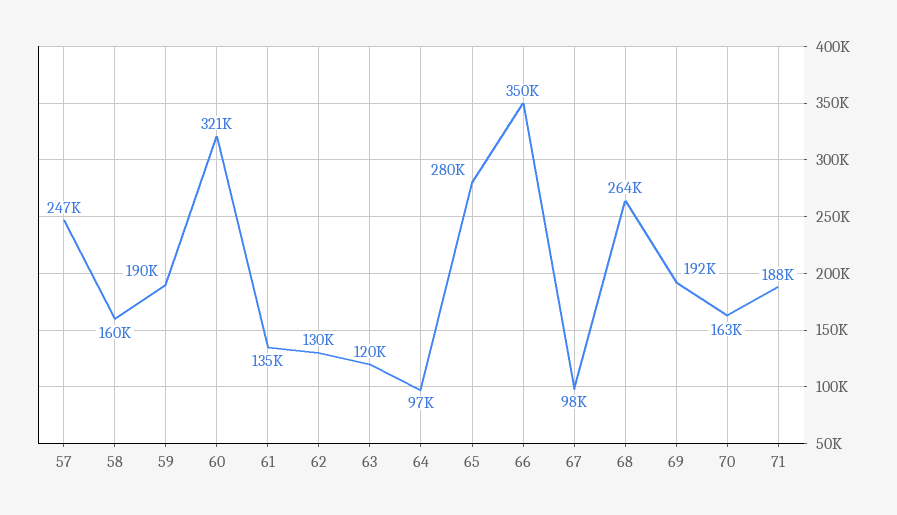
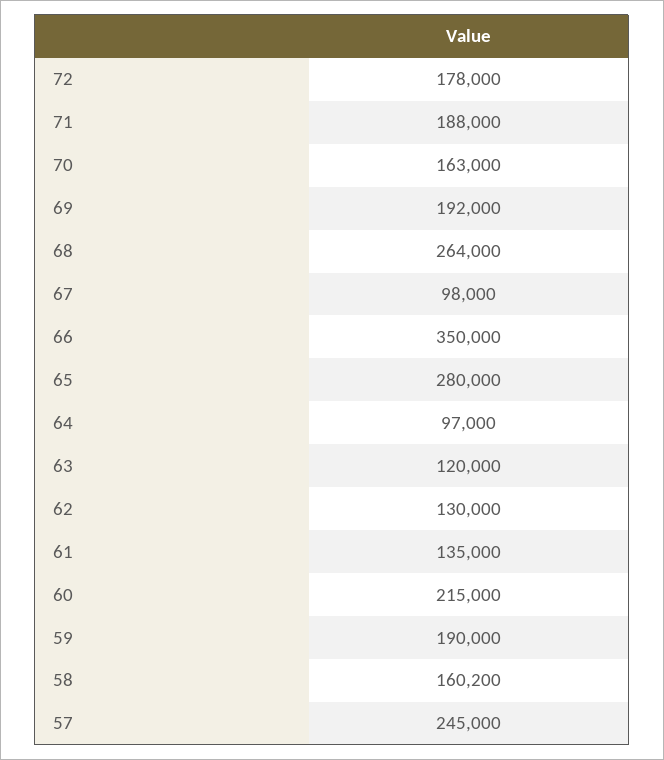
57: 247000 -> 245000
58: 160000 -> 160200
60: 321000 -> 215000
72: none -> 178000

